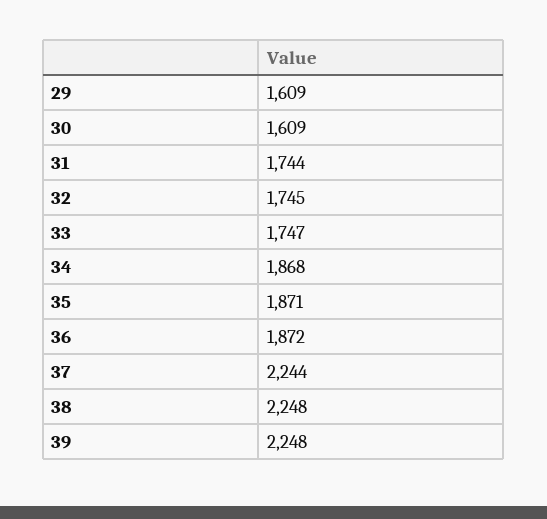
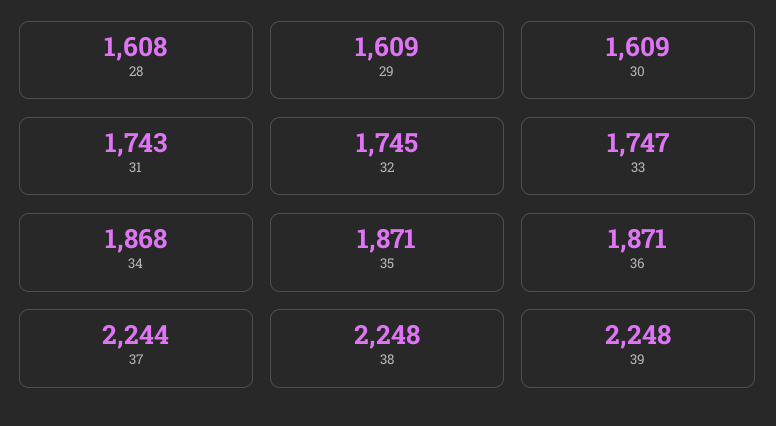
31: 1744 -> 1743
36: 1872 -> 1871
28: none -> 1608

